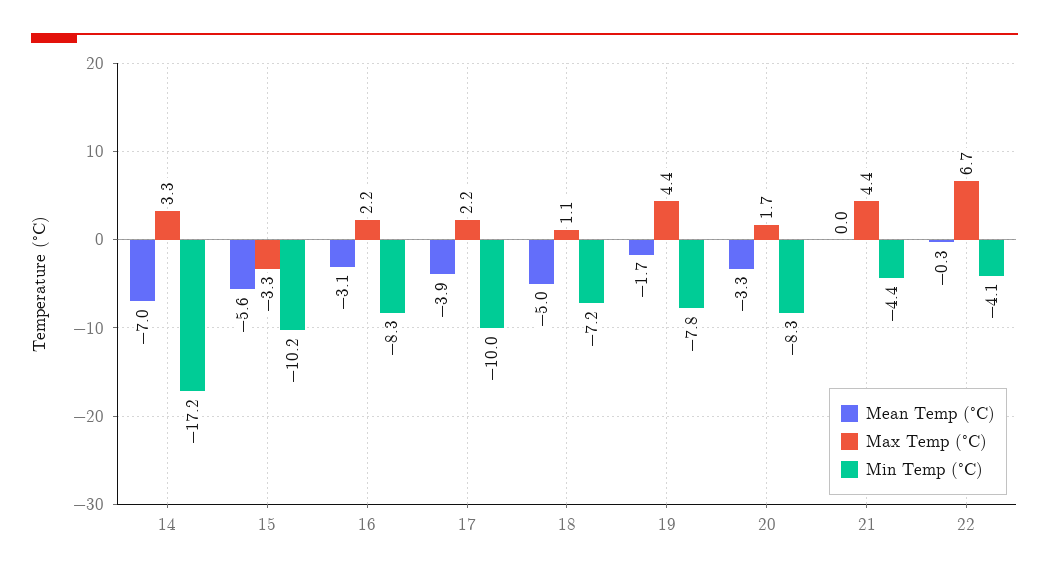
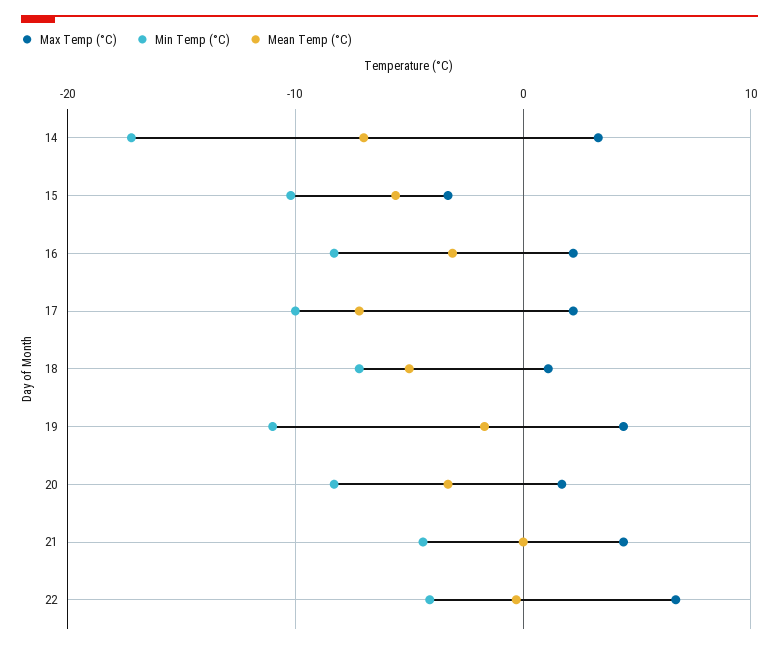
Mean Temp (°C), 17: -3.9 -> -7
Min Temp (°C), 19: -7.8 -> -11

